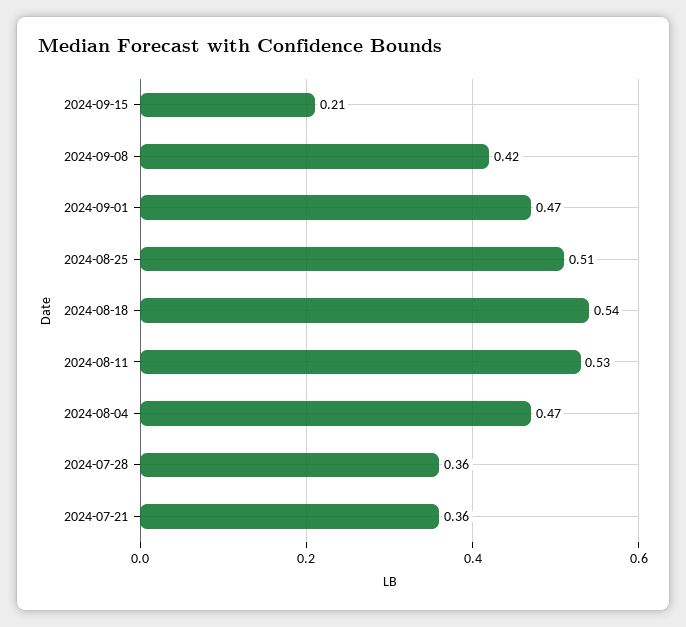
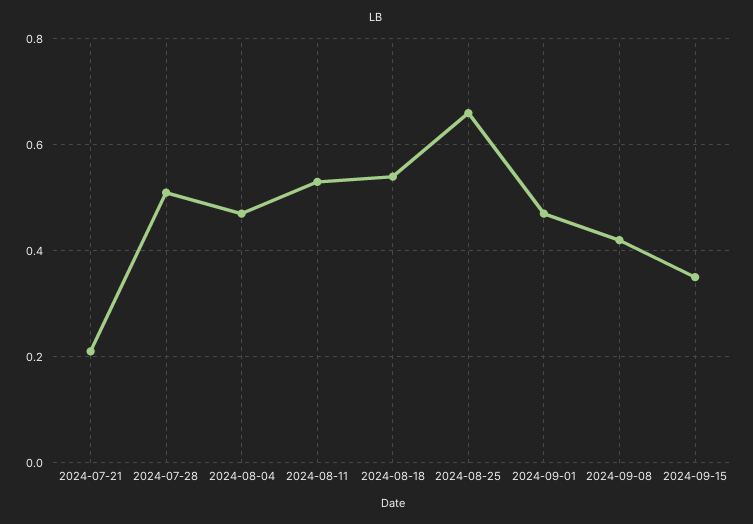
2024-09-15: 0.21 -> 0.35
2024-08-25: 0.51 -> 0.65
2024-07-28: 0.36 -> 0.5
2024-07-21: 0.36 -> 0.2

